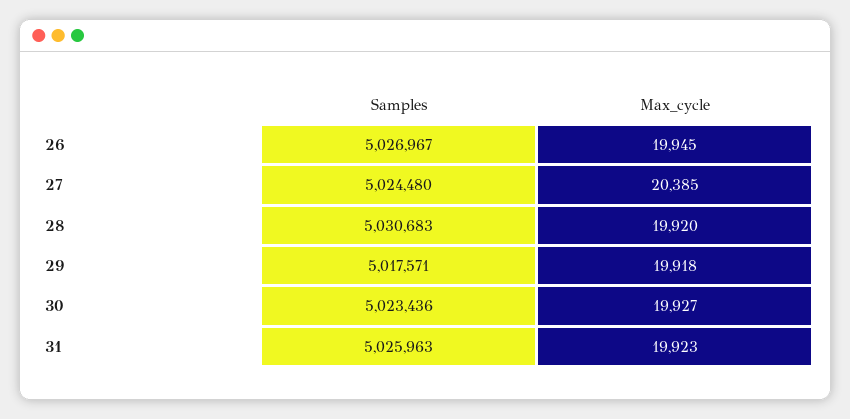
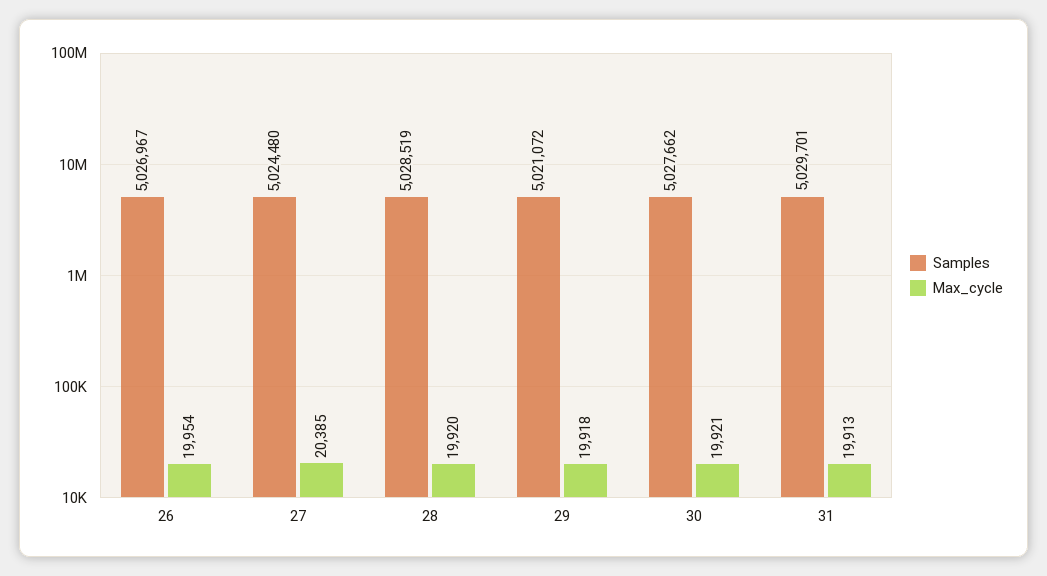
Max_cycle, 26: 19945 -> 19954
Samples, 28: 5030683 -> 5028519
Samples, 29: 5017571 -> 5021072
Samples, 30: 5023436 -> 5027662
Max_cycle, 30: 19927 -> 19921
Samples, 31: 5025963 -> 5029701
Max_cycle, 31: 19923 -> 19913

